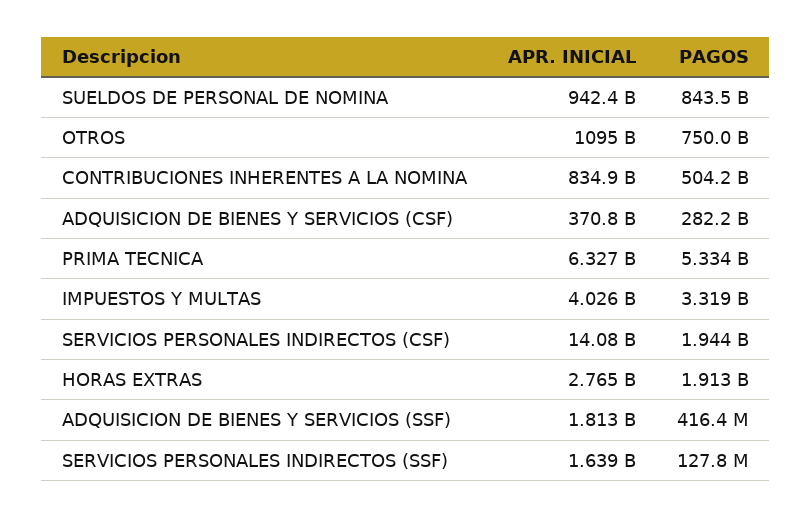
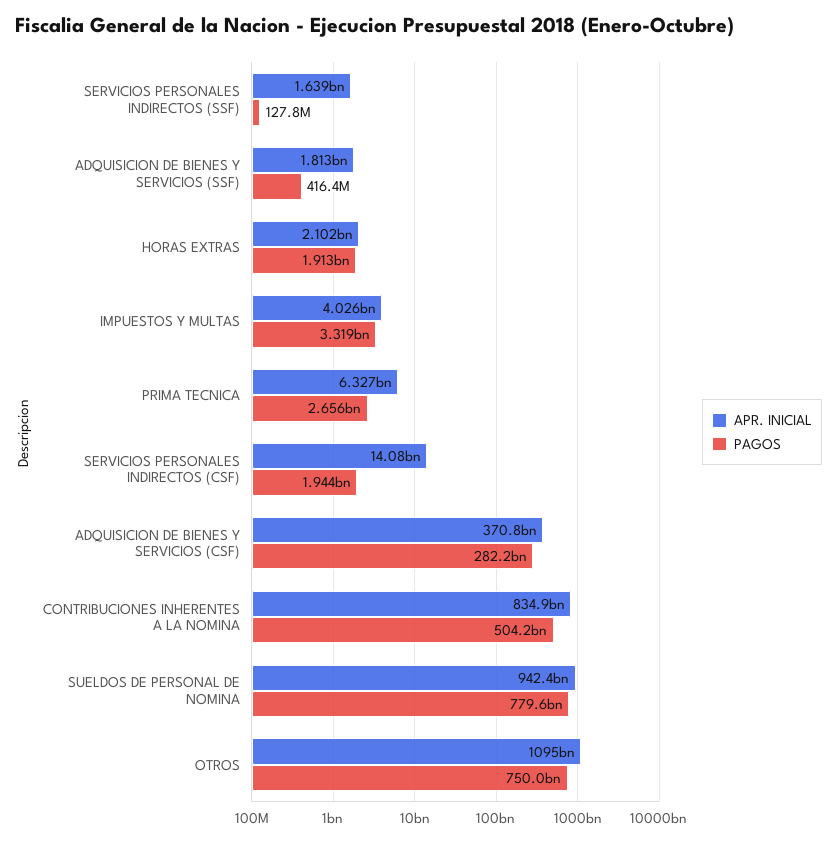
PAGOS, SUELDOS DE PERSONAL DE NOMINA: 843500000000 -> 779600000000
PAGOS, PRIMA TECNICA: 5334000000 -> 2656000000
APR. INICIAL, HORAS EXTRAS: 2765000000 -> 2102000000

